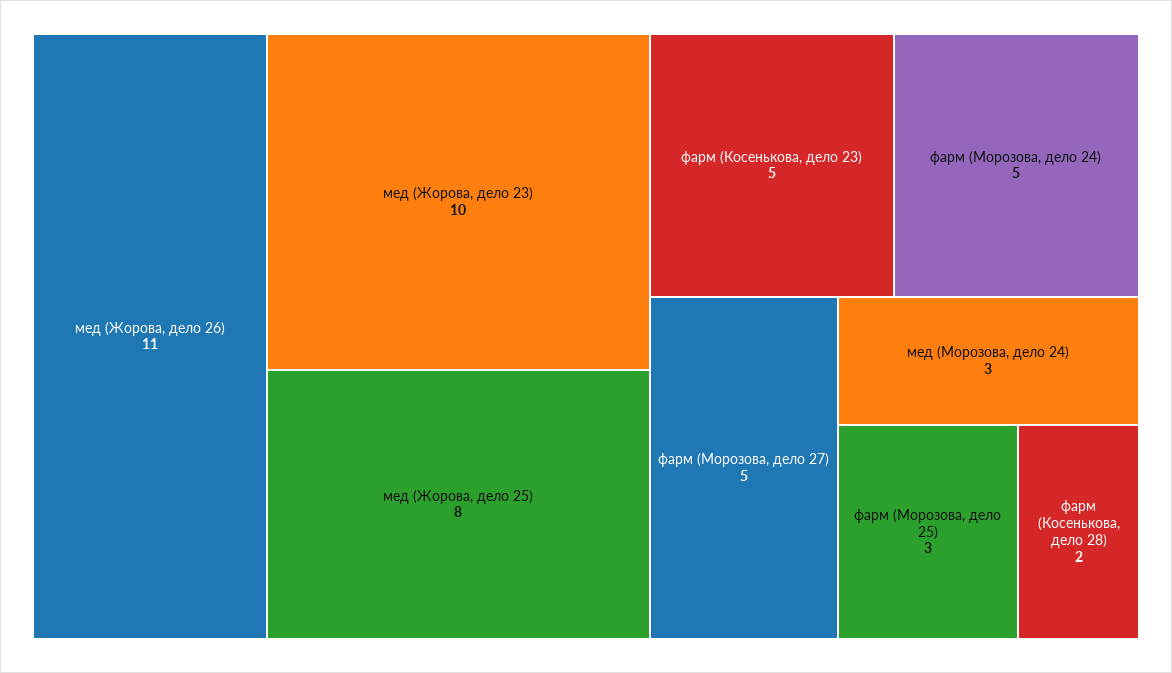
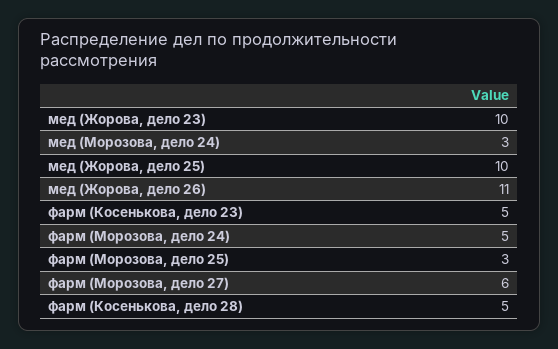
мед (Жорова, дело 25): 8 -> 10
фарм (Морозова, дело 27): 5 -> 6
фарм (Косенькова, дело 28): 2 -> 5

